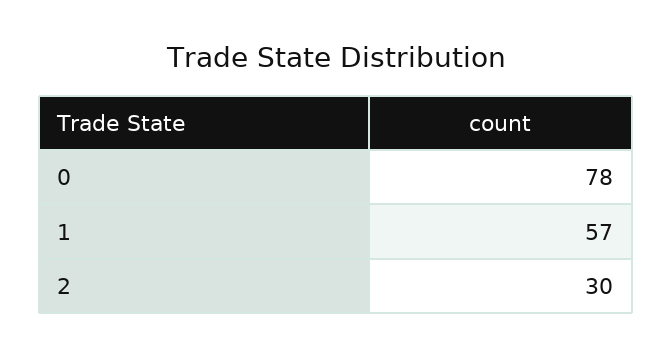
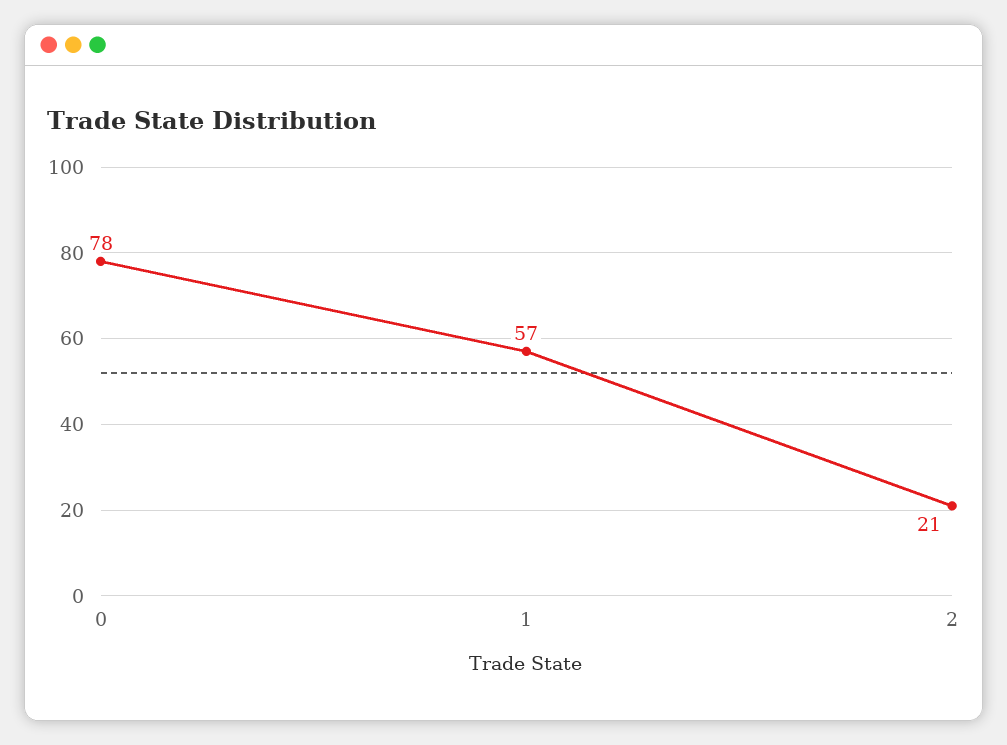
2: 30 -> 21

